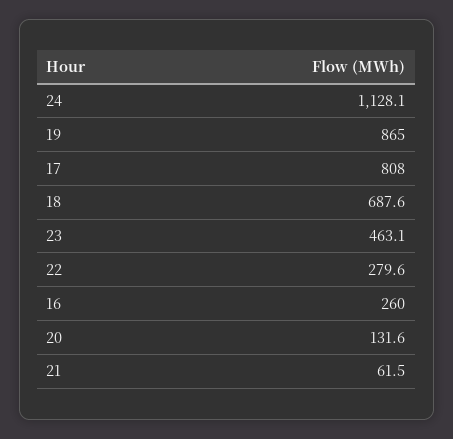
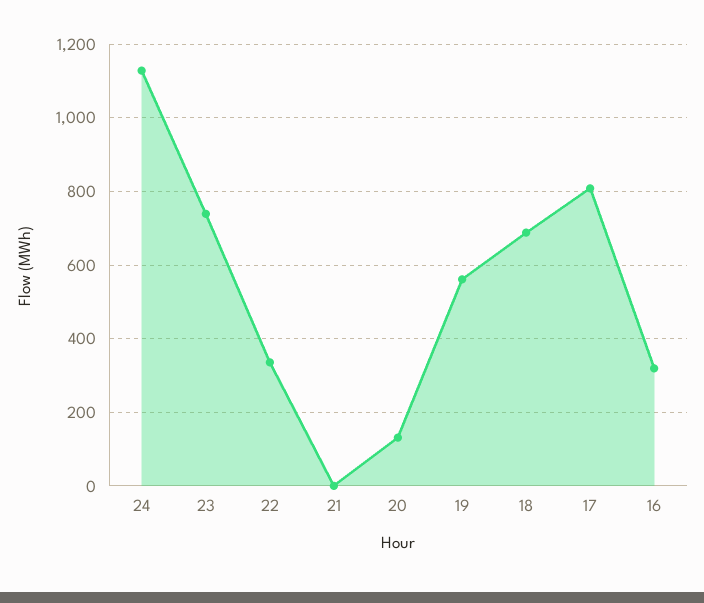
19: 865 -> 560
23: 463.1 -> 740
22: 279.6 -> 340
16: 260 -> 320
21: 61.5 -> 0

